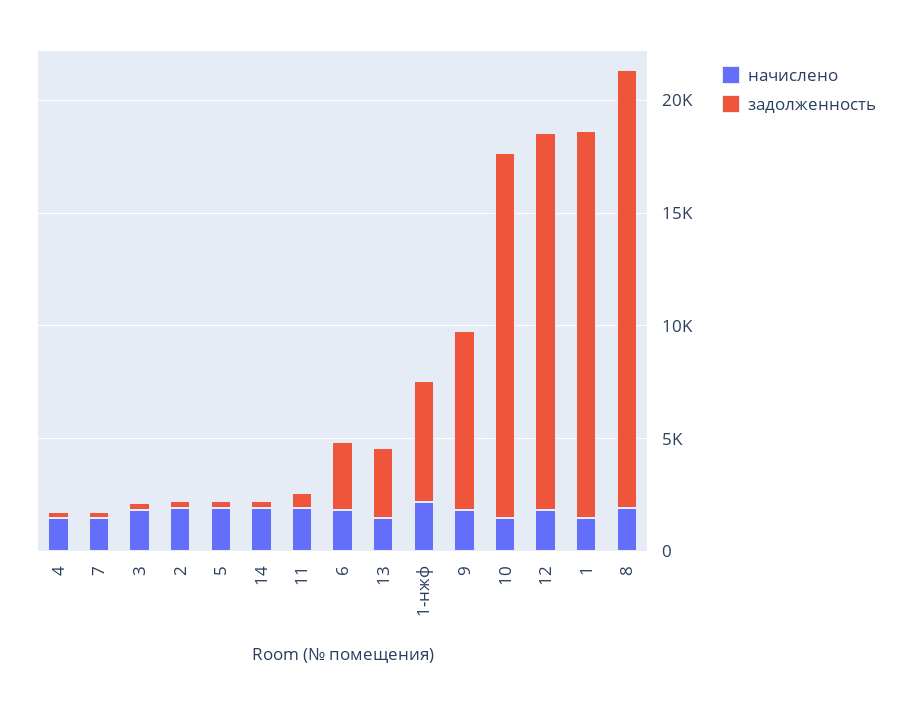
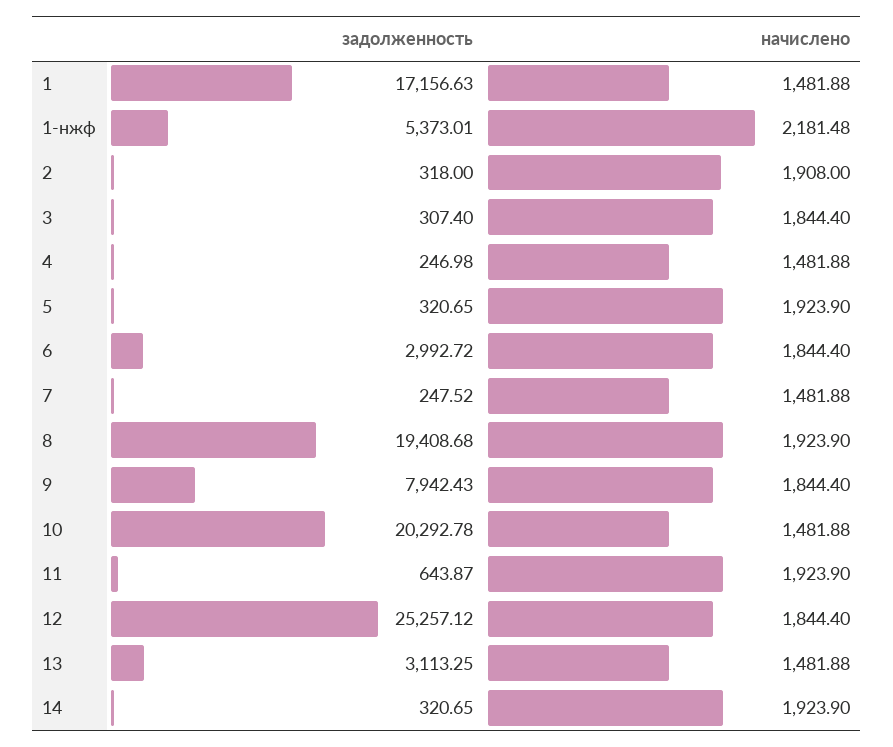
задолженность, 10: 16000 -> 20292.78
задолженность, 12: 17000 -> 25257.12

